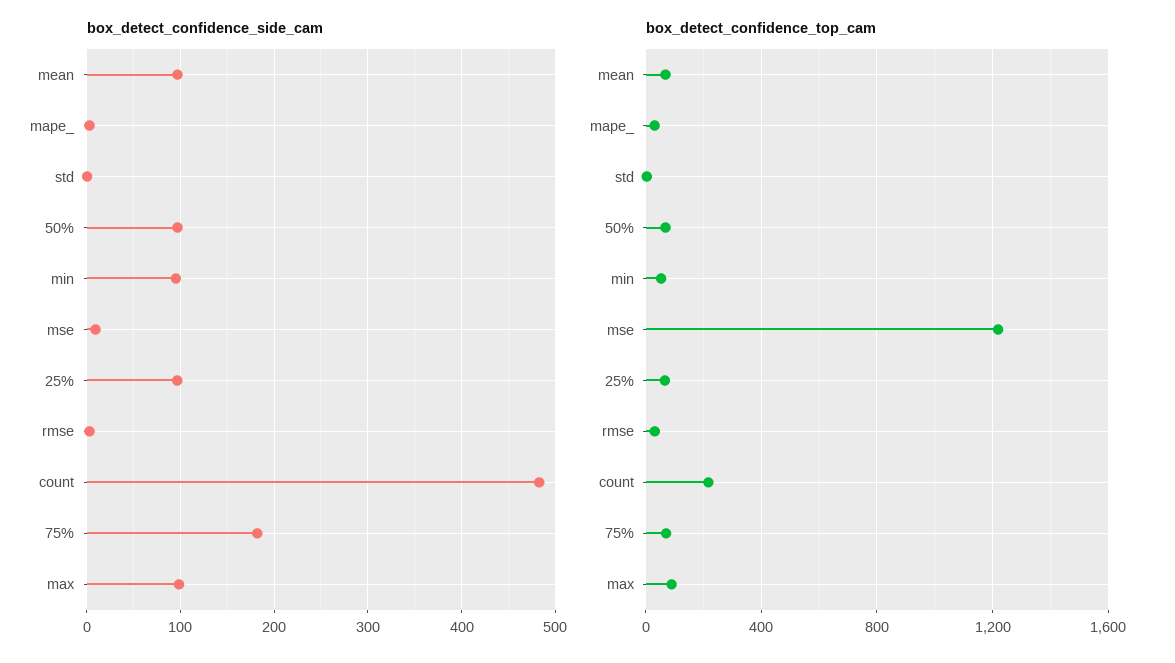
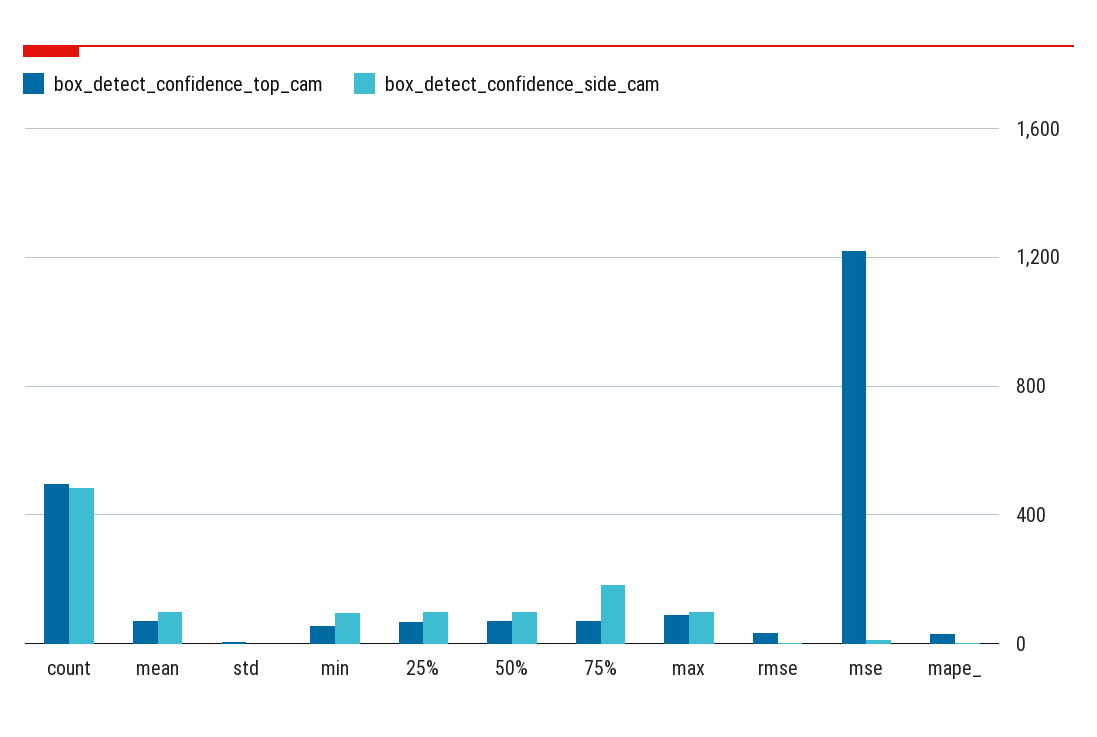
box_detect_confidence_top_cam, count: 200 -> 500

